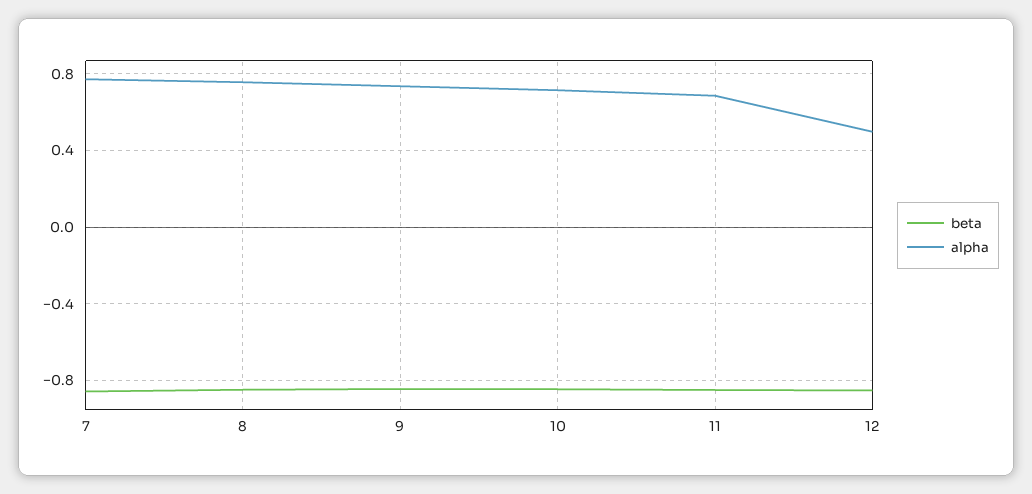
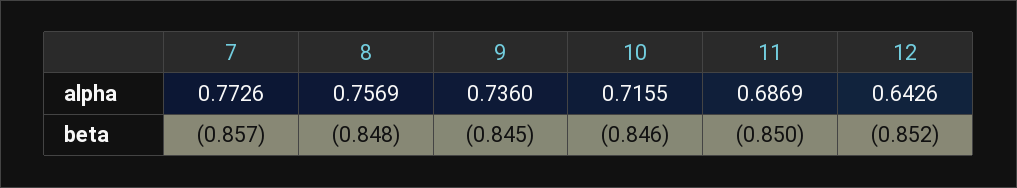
alpha, 12: 0.5 -> 0.6426

